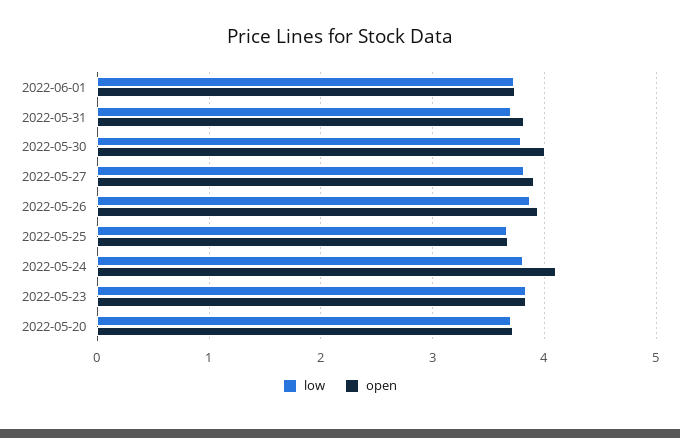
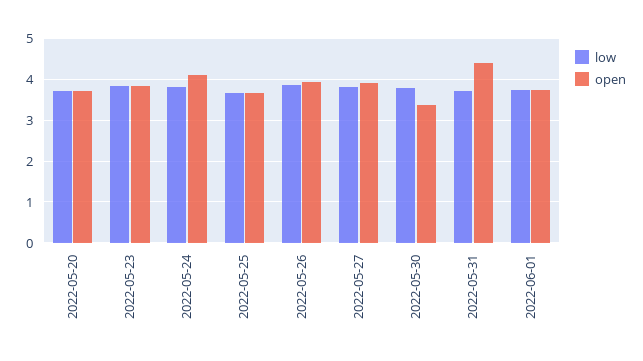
open, 2022-05-31: 3.8 -> 4.4
open, 2022-05-30: 4 -> 3.4

